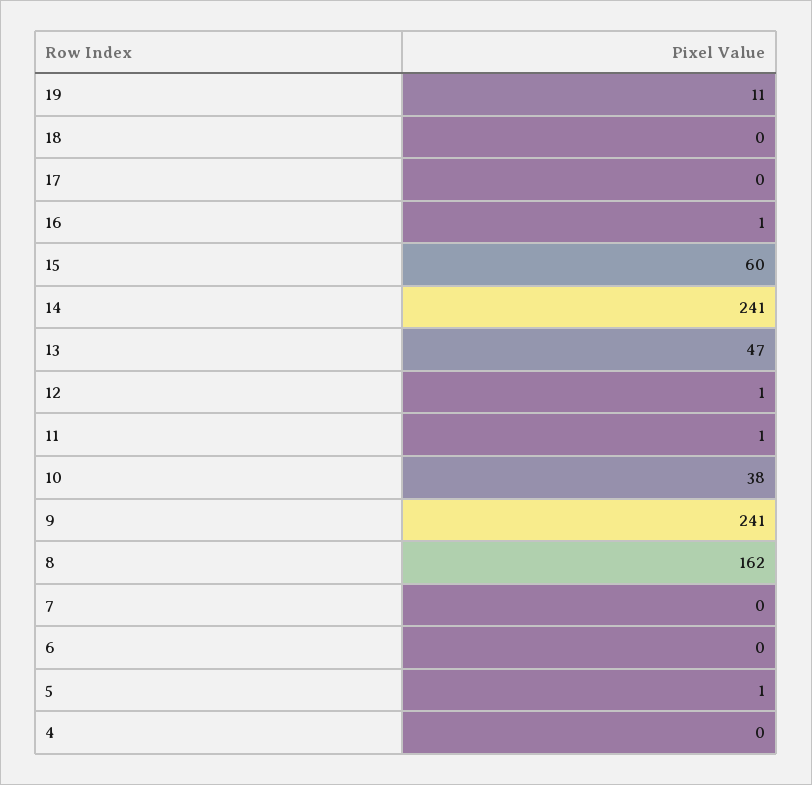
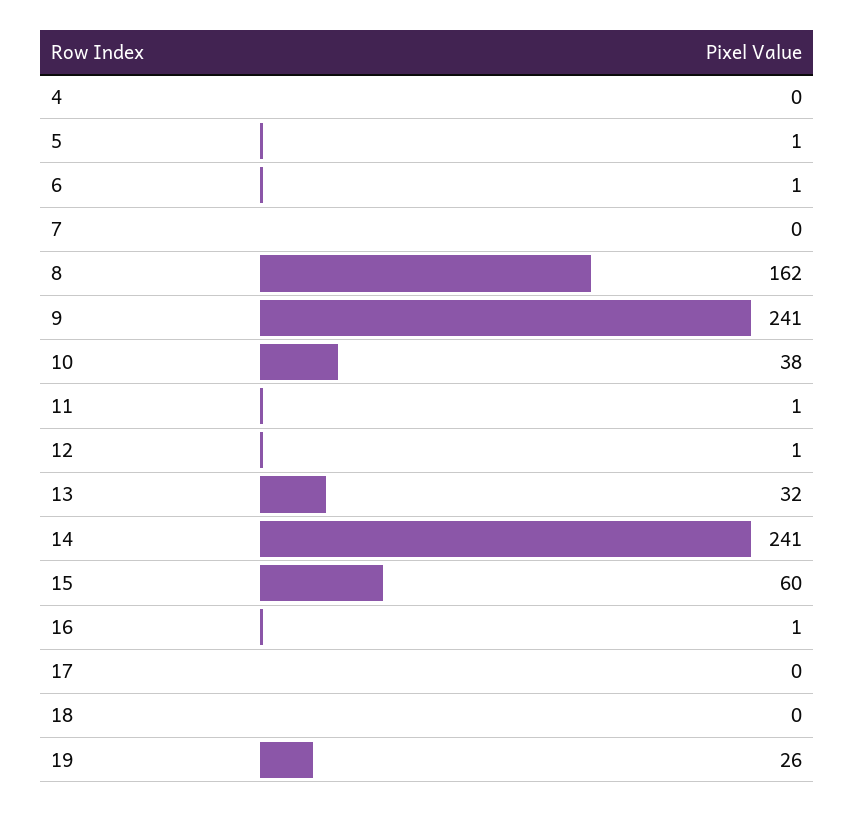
19: 11 -> 26
13: 47 -> 32
6: 0 -> 1

